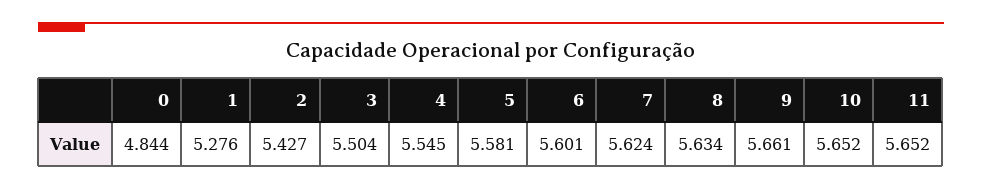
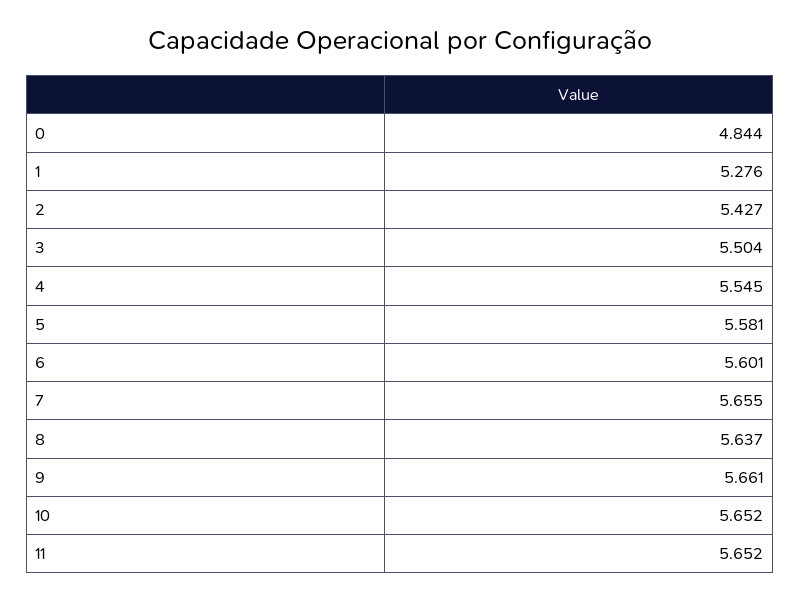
7: 5.624 -> 5.655
8: 5.634 -> 5.637

